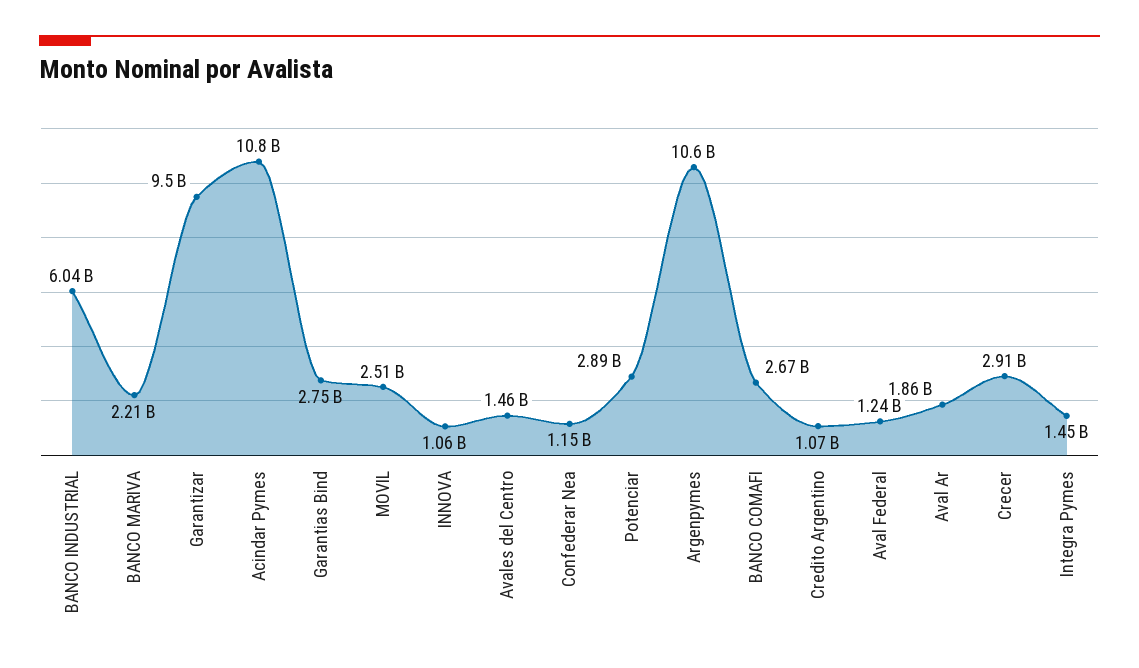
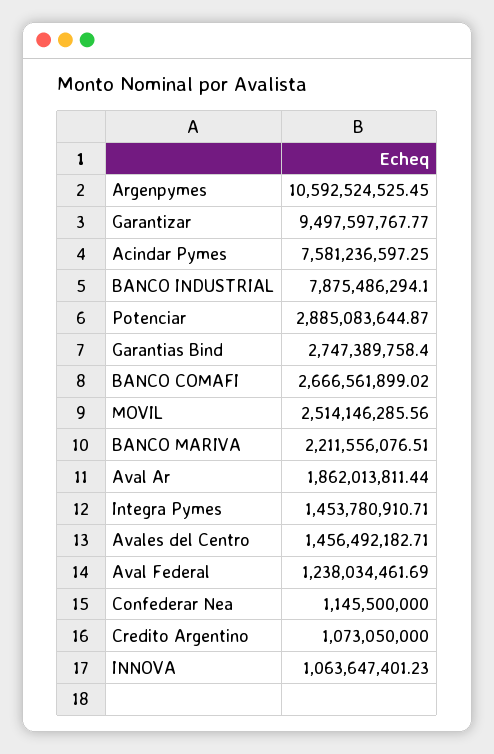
BANCO INDUSTRIAL: 6040000000 -> 7875486294.1
Acindar Pymes: 10800000000 -> 7581236597.25
Crecer: 2910000000 -> none

